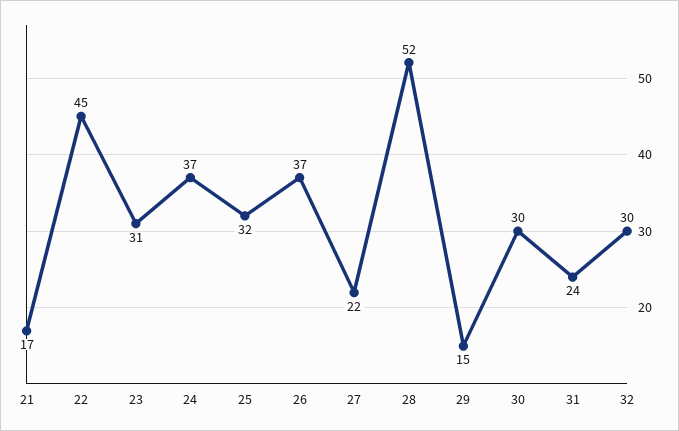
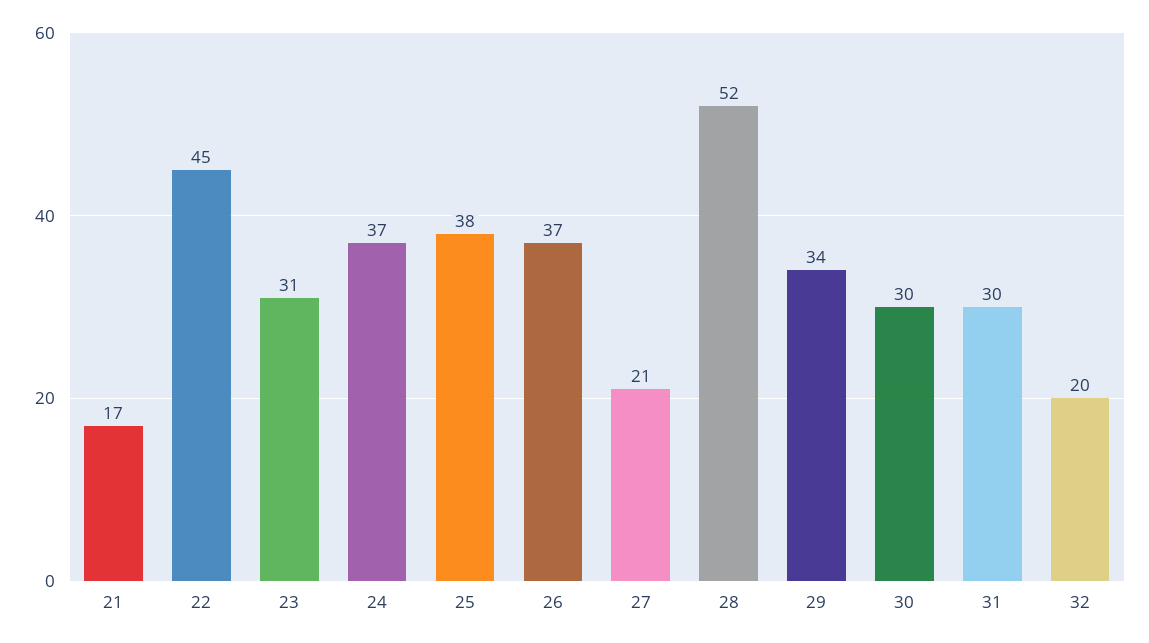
25: 32 -> 38
27: 22 -> 21
29: 15 -> 34
31: 24 -> 30
32: 30 -> 20

